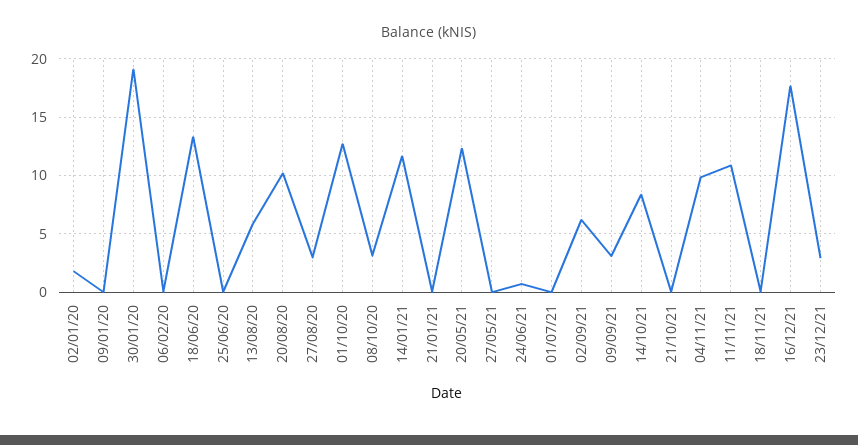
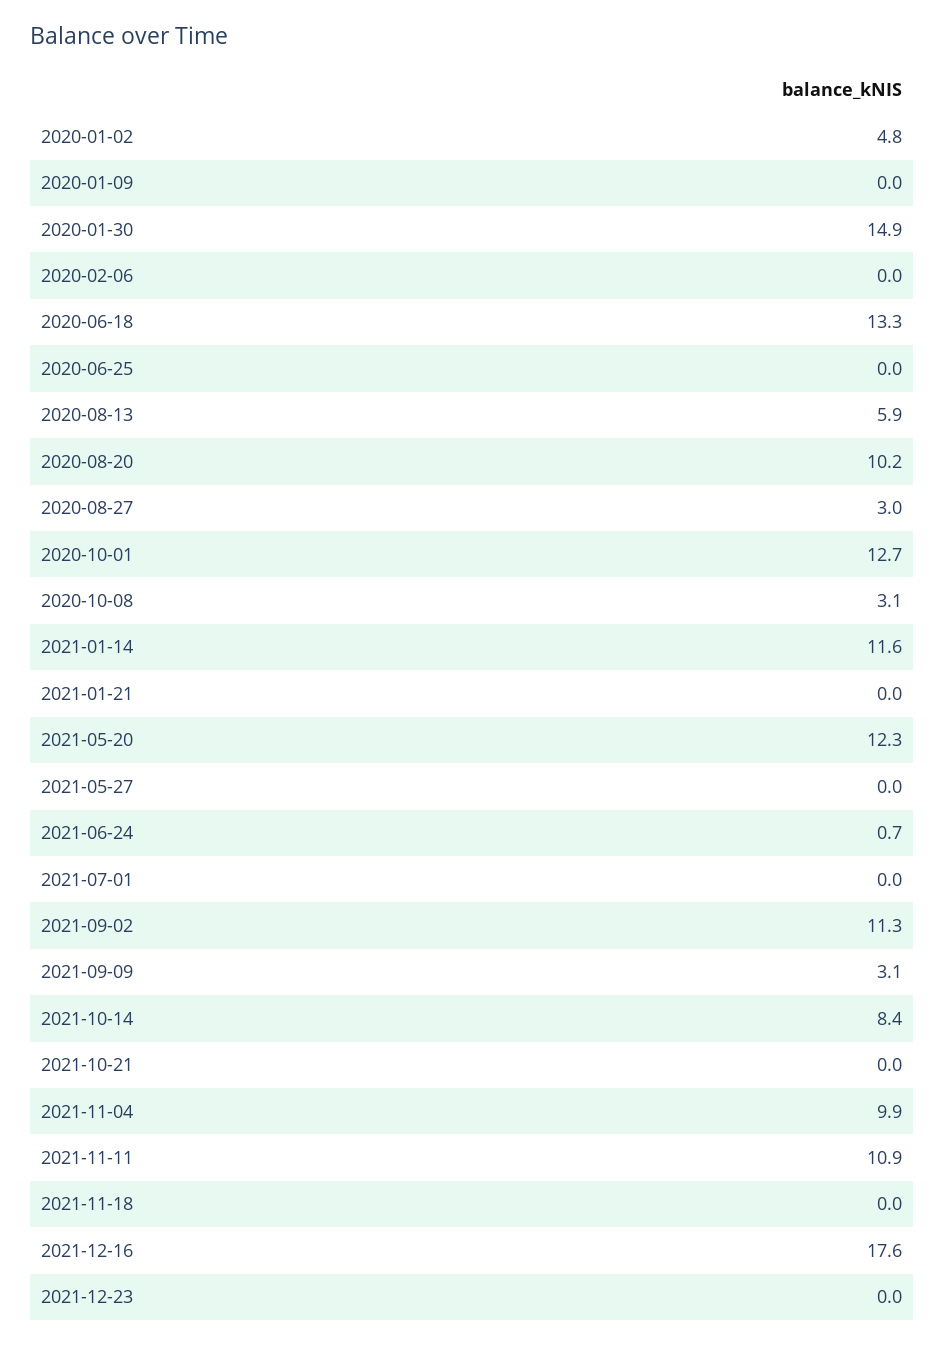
02/01/20: 2 -> 4.8
30/01/20: 19 -> 14.9
02/09/21: 6 -> 11.3
23/12/21: 3 -> 0

